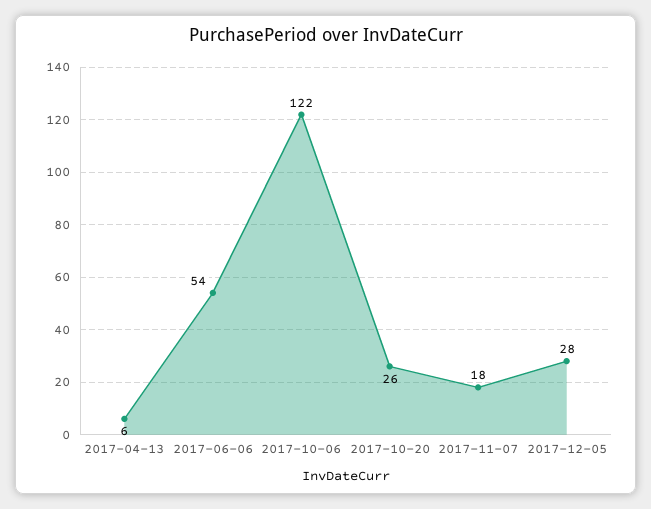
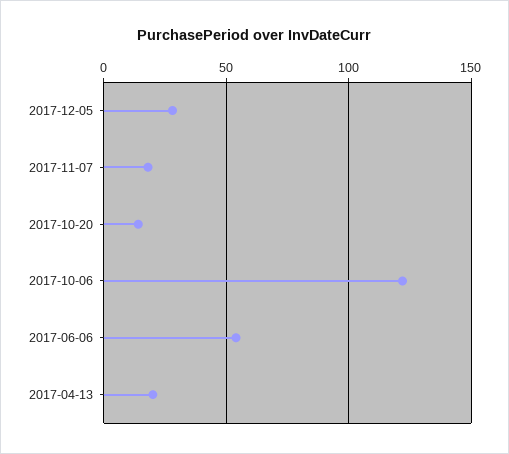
2017-04-13: 6 -> 20
2017-10-20: 26 -> 15

